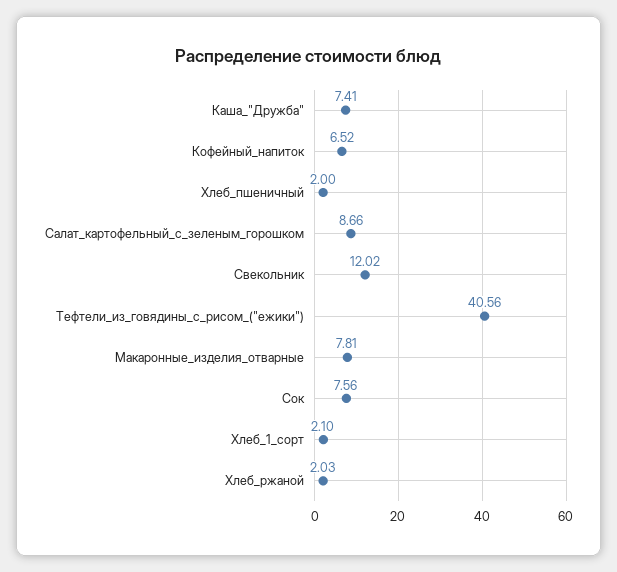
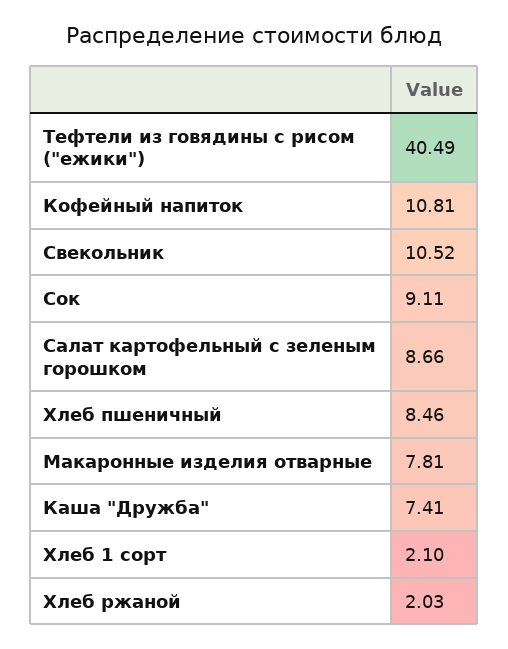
Кофейный_напиток: 6.52 -> 10.81
Хлеб_пшеничный: 2 -> 8.46
Свекольник: 12.02 -> 10.52
Тефтели_из_говядины_с_рисом_("ежики"): 40.56 -> 40.49
Сок: 7.56 -> 9.11

